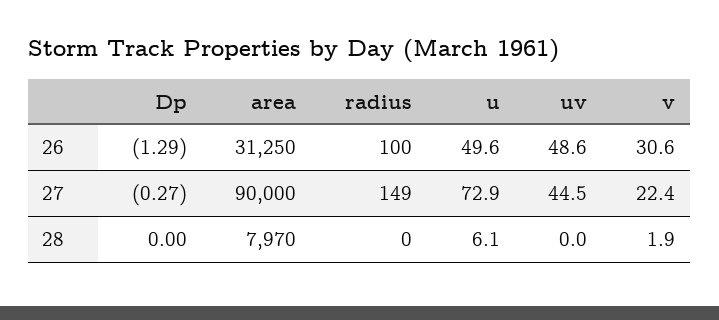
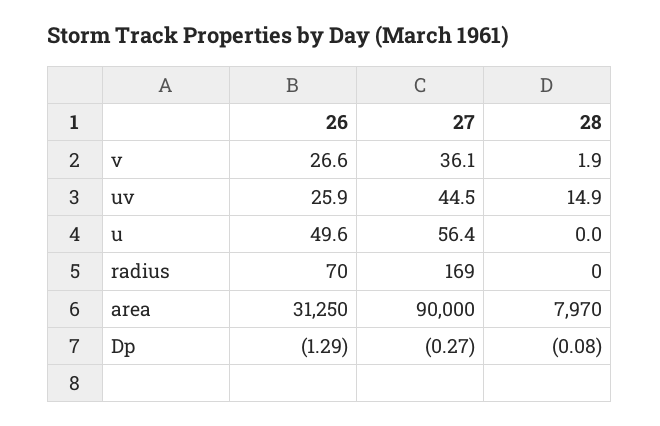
radius, 26: 100 -> 70
uv, 26: 48.6 -> 25.9
v, 26: 30.6 -> 26.6
radius, 27: 149 -> 169
u, 27: 72.9 -> 56.4
v, 27: 22.4 -> 36.1
Dp, 28: 0 -> -0.08
u, 28: 6.1 -> 0
uv, 28: 0 -> 14.9

